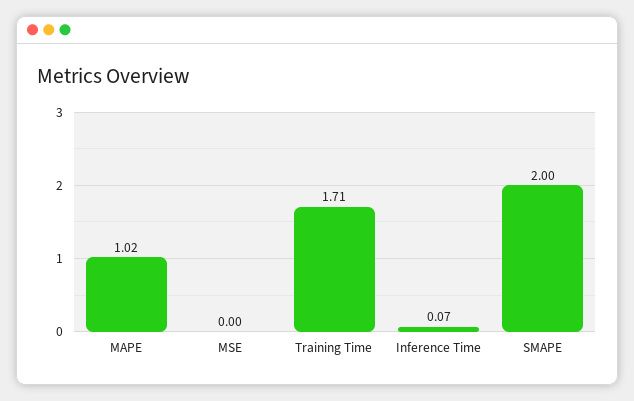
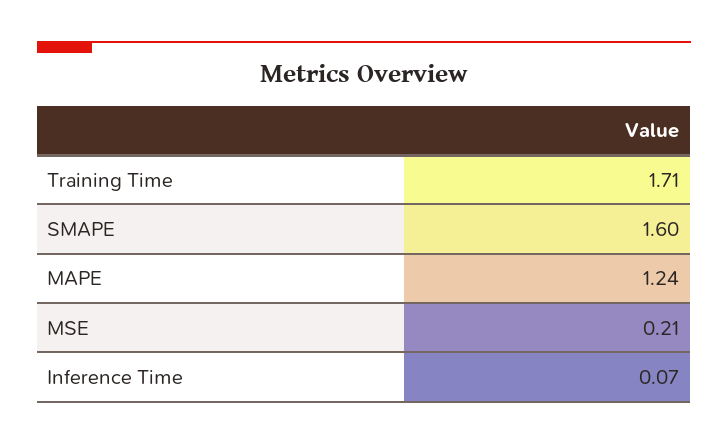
MAPE: 1.02 -> 1.24
MSE: 0 -> 0.21
SMAPE: 2 -> 1.6

